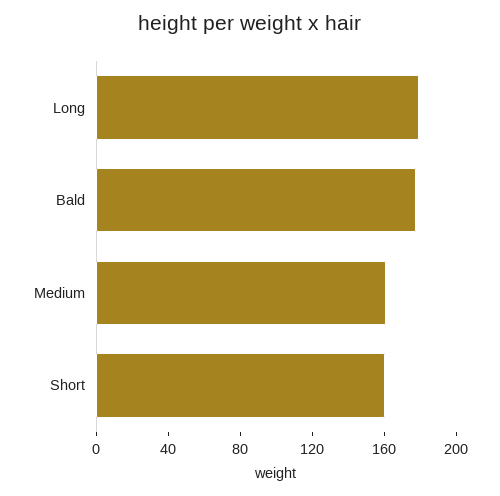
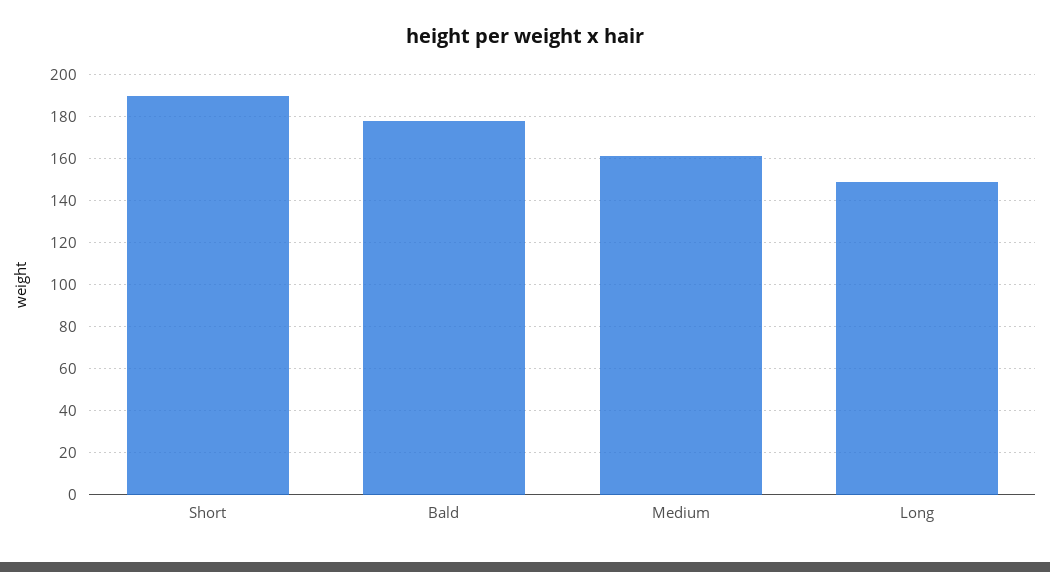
Long: 180 -> 150
Short: 160 -> 190

